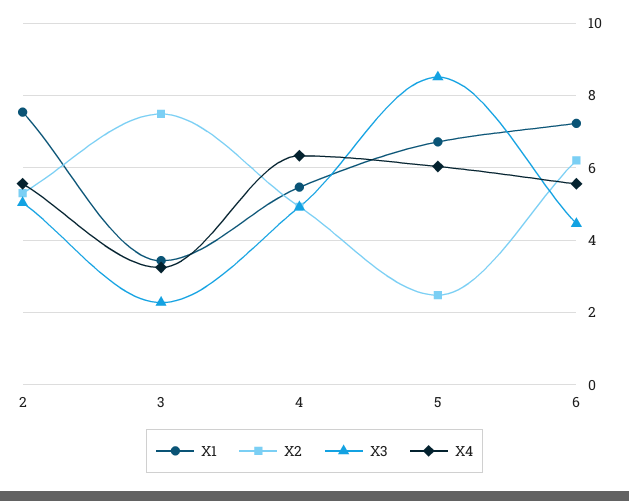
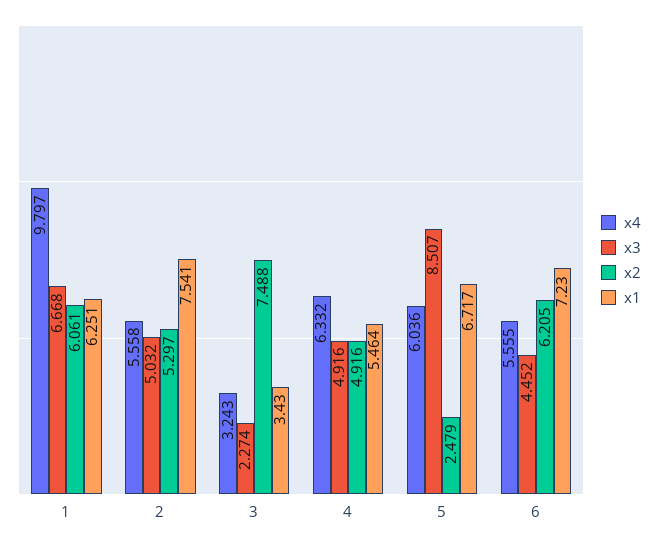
X4, 1: none -> 9.797
X3, 1: none -> 6.668
X2, 1: none -> 6.061
X1, 1: none -> 6.251

